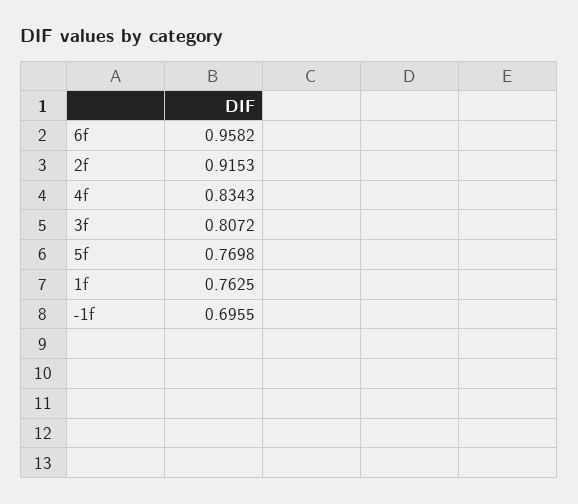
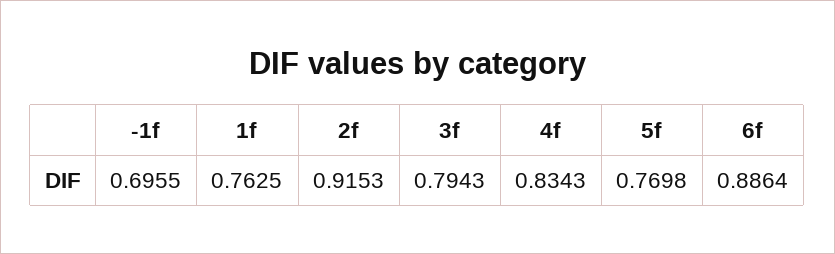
6f: 0.9582 -> 0.8864
3f: 0.8072 -> 0.7943

